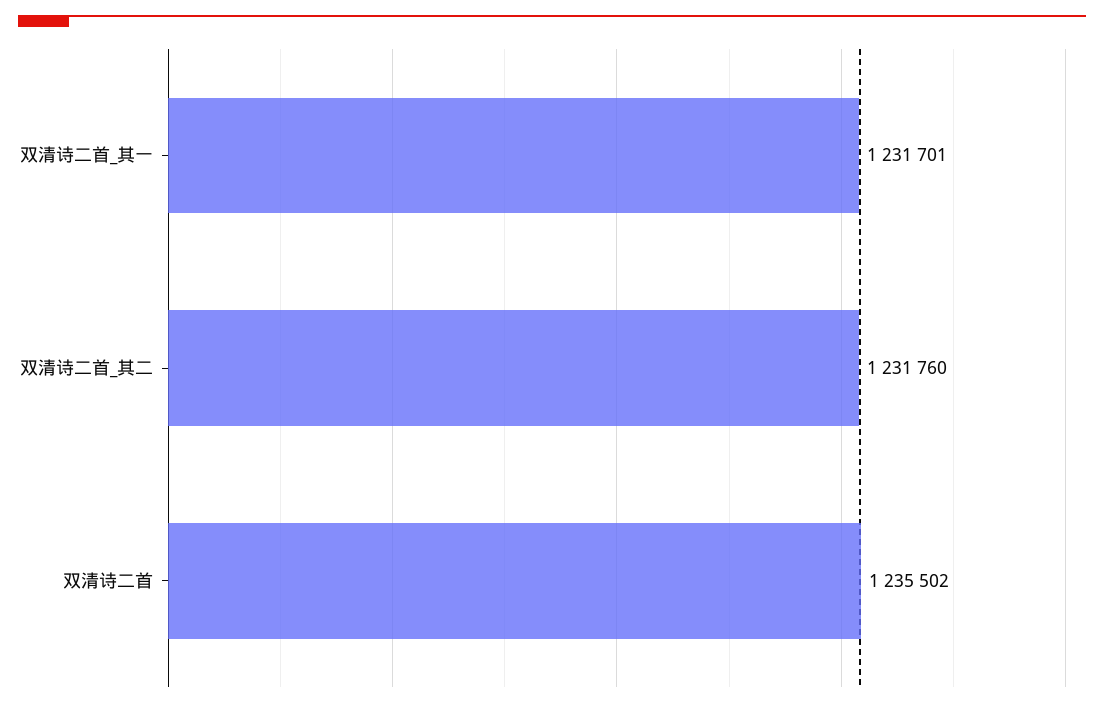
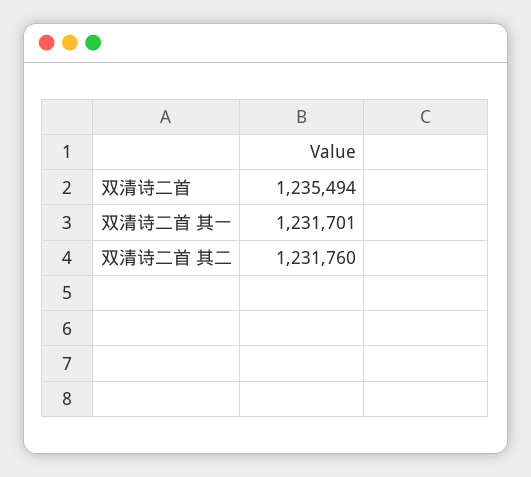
双清诗二首: 1235502 -> 1235494

